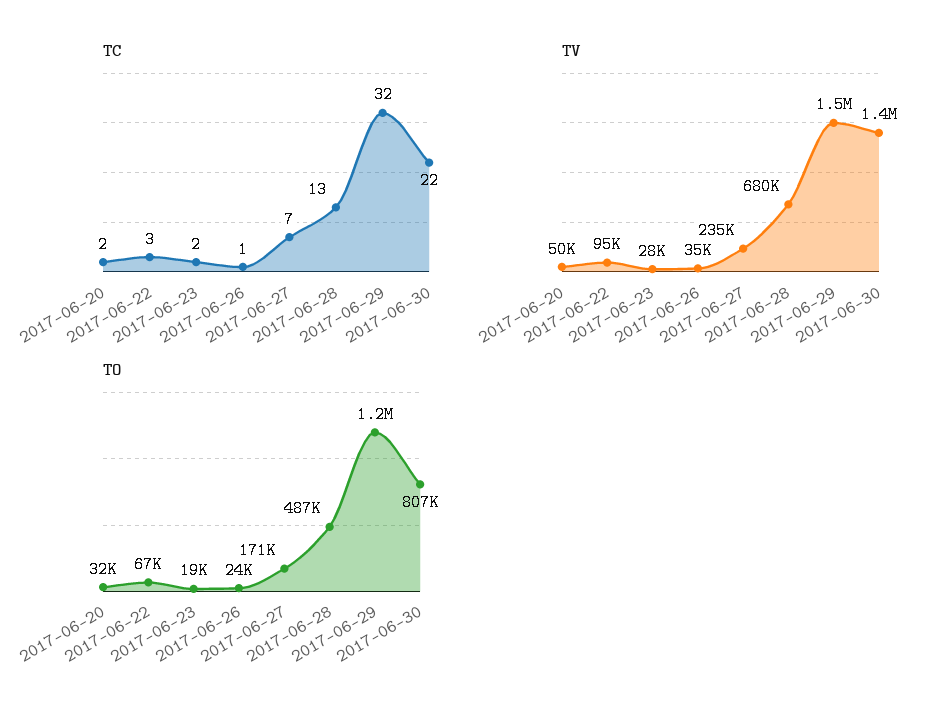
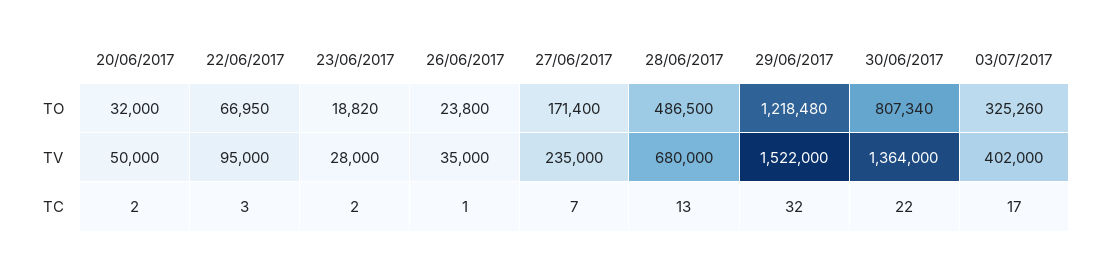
TO, 03/07/2017: none -> 325260
TV, 03/07/2017: none -> 402000
TC, 03/07/2017: none -> 17

